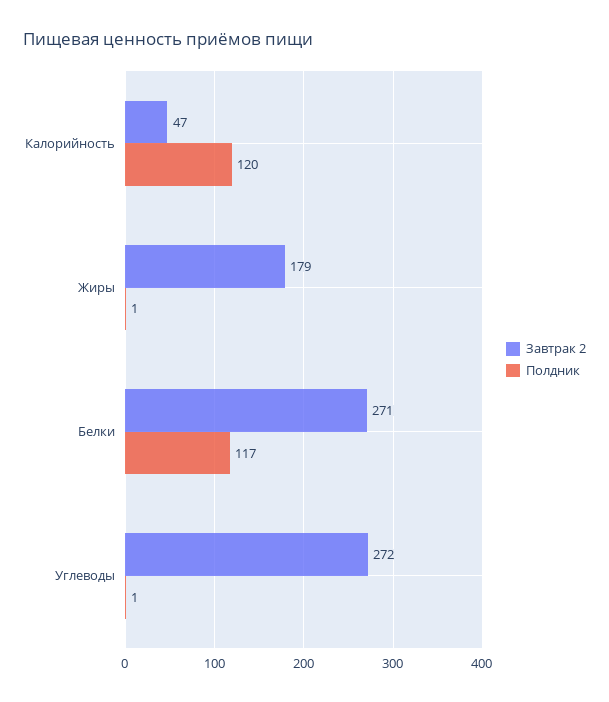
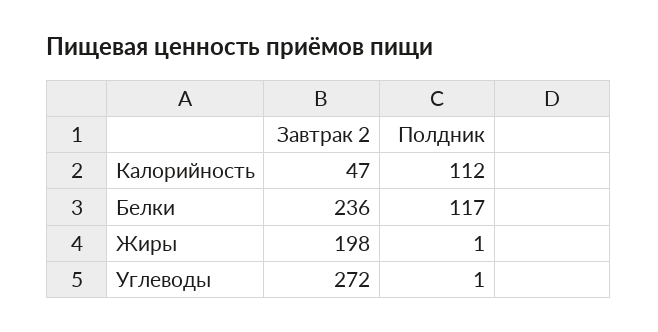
Полдник, Калорийность: 120 -> 112
Завтрак 2, Жиры: 179 -> 198
Завтрак 2, Белки: 271 -> 236

